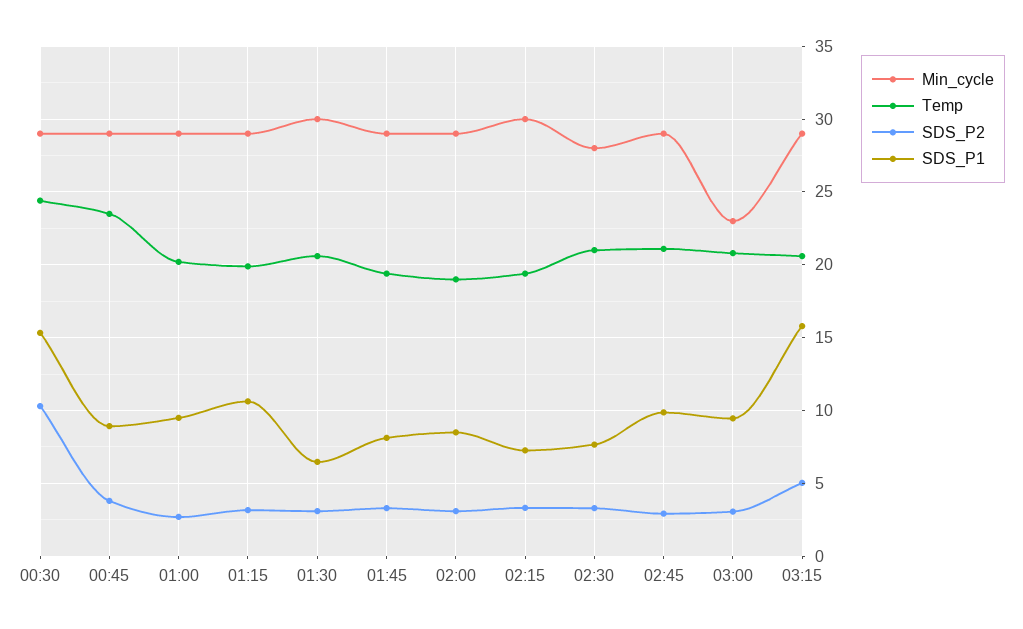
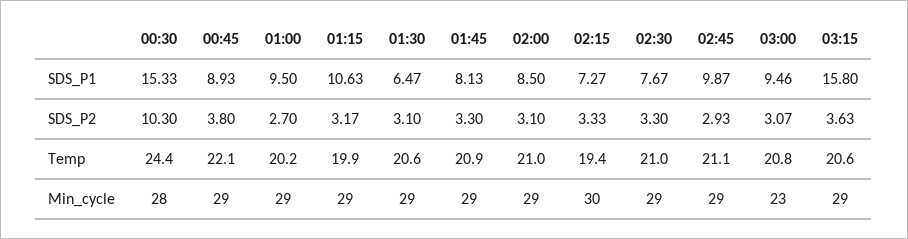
Min_cycle, 00:30: 29 -> 28
Temp, 00:45: 23.5 -> 22.1
Min_cycle, 01:30: 30 -> 29
Temp, 01:45: 19.5 -> 20.9
Temp, 02:00: 19 -> 21
Min_cycle, 02:30: 28 -> 29
SDS_P2, 03:15: 5 -> 3.63

